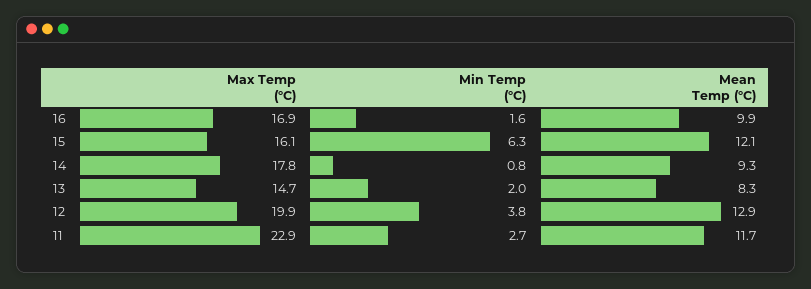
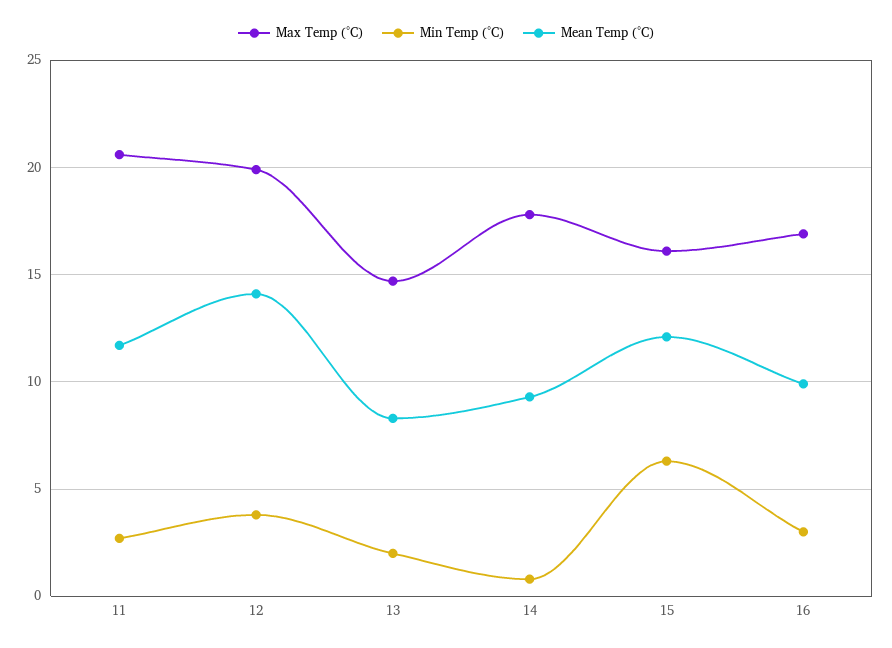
Min Temp (°C), 16: 1.6 -> 3
Mean Temp (°C), 12: 12.9 -> 14
Max Temp (°C), 11: 22.9 -> 20.5

